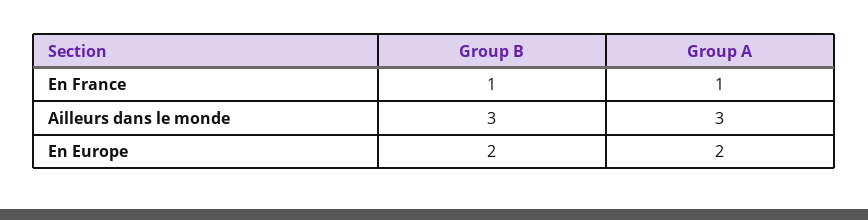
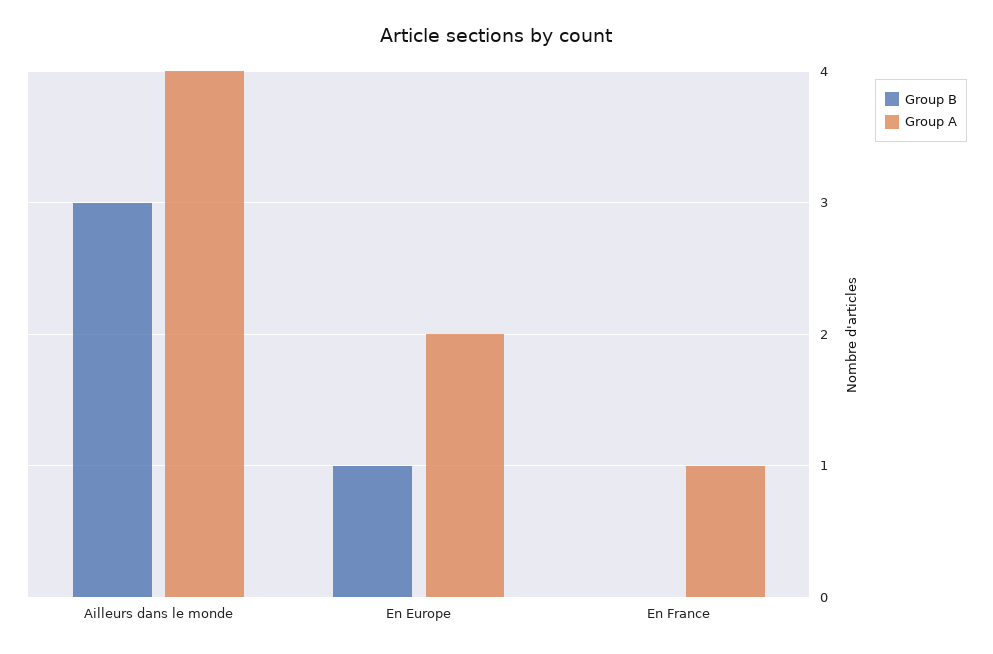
Group B, En France: 1 -> 0
Group A, Ailleurs dans le monde: 3 -> 4
Group B, En Europe: 2 -> 1

